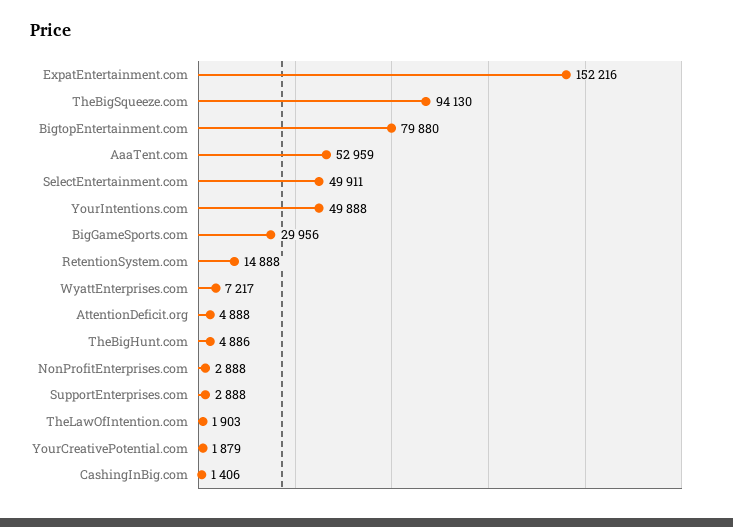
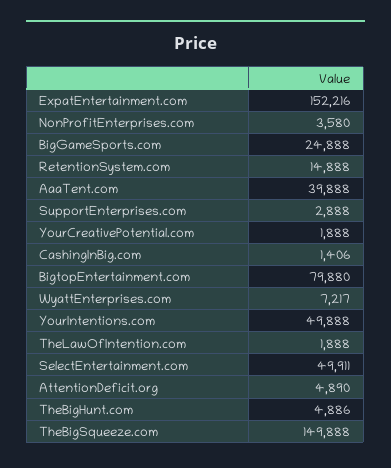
TheBigSqueeze.com: 94130 -> 149888
AaaTent.com: 52959 -> 39888
BigGameSports.com: 29956 -> 24888
AttentionDeficit.org: 4888 -> 4890
NonProfitEnterprises.com: 2888 -> 3580
TheLawOfIntention.com: 1903 -> 1888
YourCreativePotential.com: 1879 -> 1888

